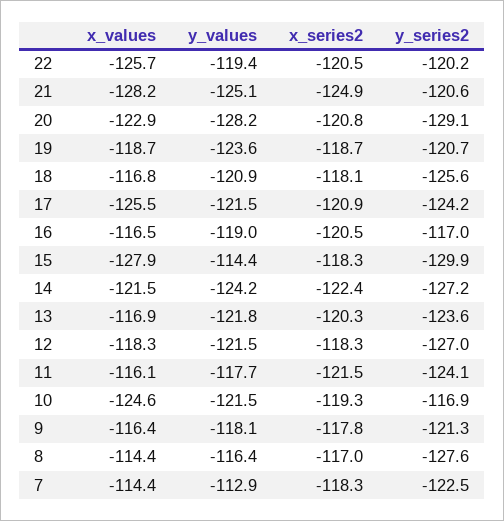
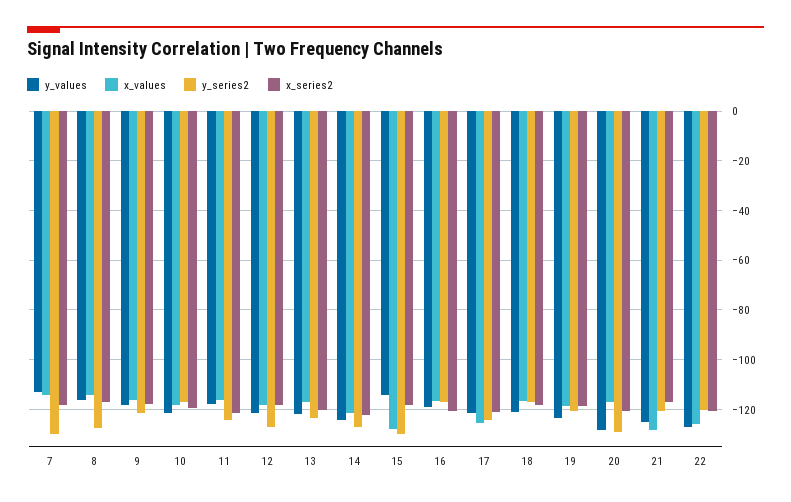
y_values, 22: -119.4 -> -127.5
x_series2, 21: -124.9 -> -117.5
x_values, 20: -122.9 -> -117.5
y_series2, 18: -125.6 -> -117.5
x_values, 10: -124.6 -> -117.5
y_series2, 7: -122.5 -> -130

